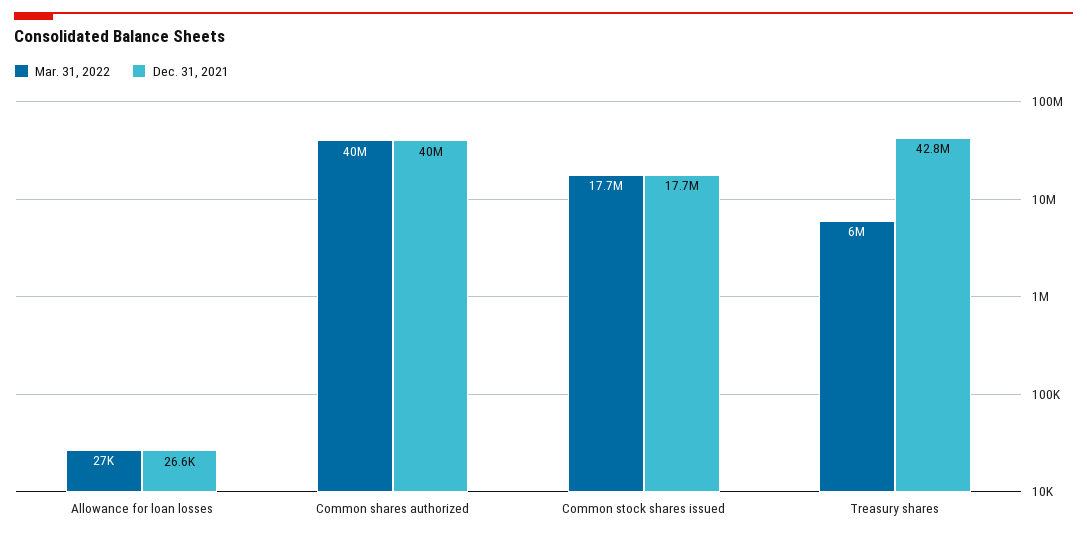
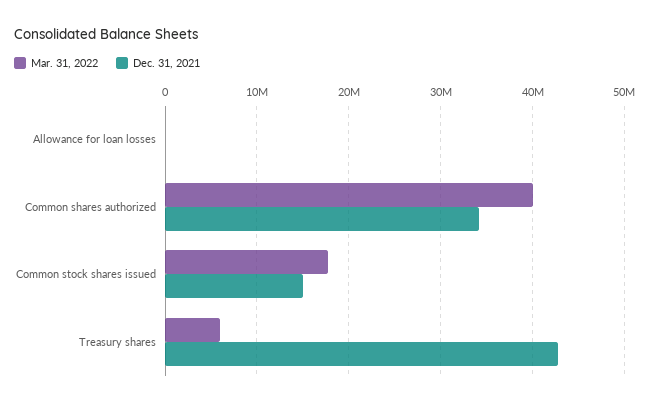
Dec. 31, 2021, Common shares authorized: 40000000 -> 34000000
Dec. 31, 2021, Common stock shares issued: 17700000 -> 15000000

